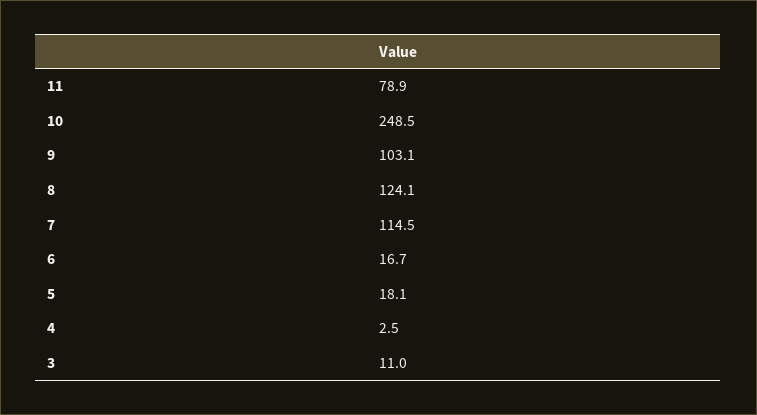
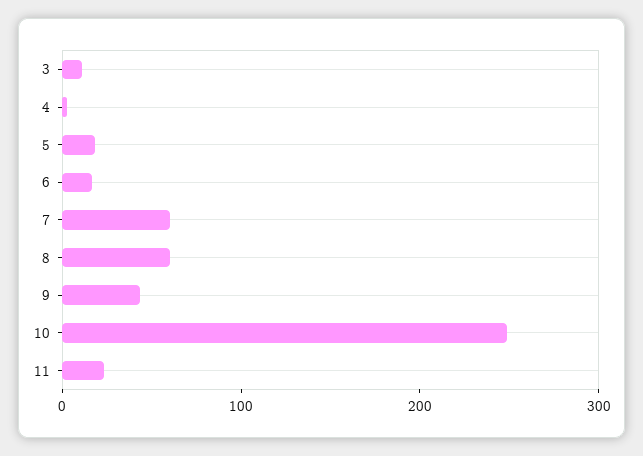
11: 78.9 -> 20
9: 103.1 -> 40
8: 124.1 -> 60
7: 114.5 -> 60

